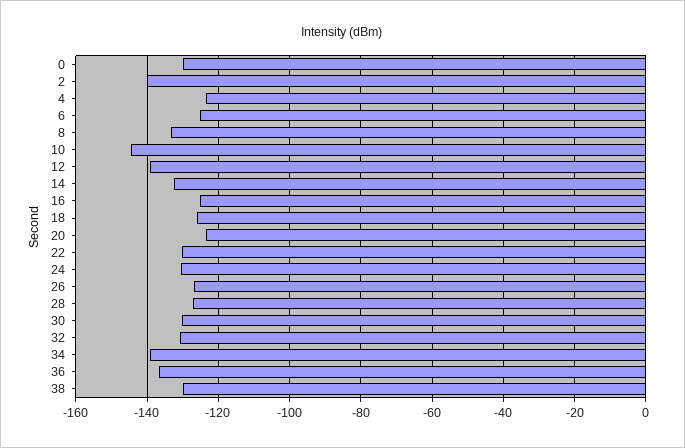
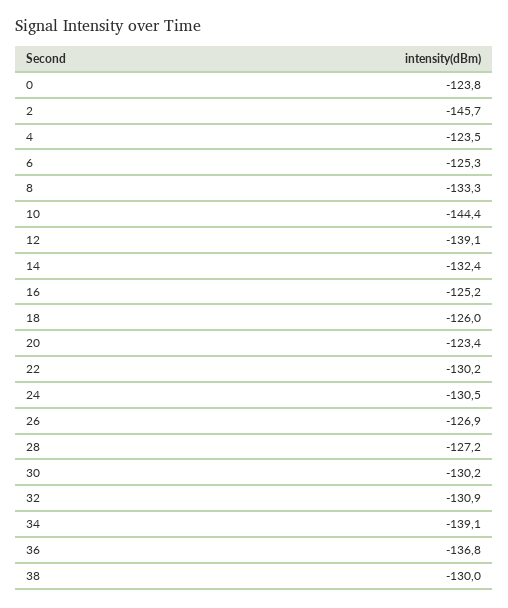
0: -130 -> -123.8
2: -140 -> -145.7

